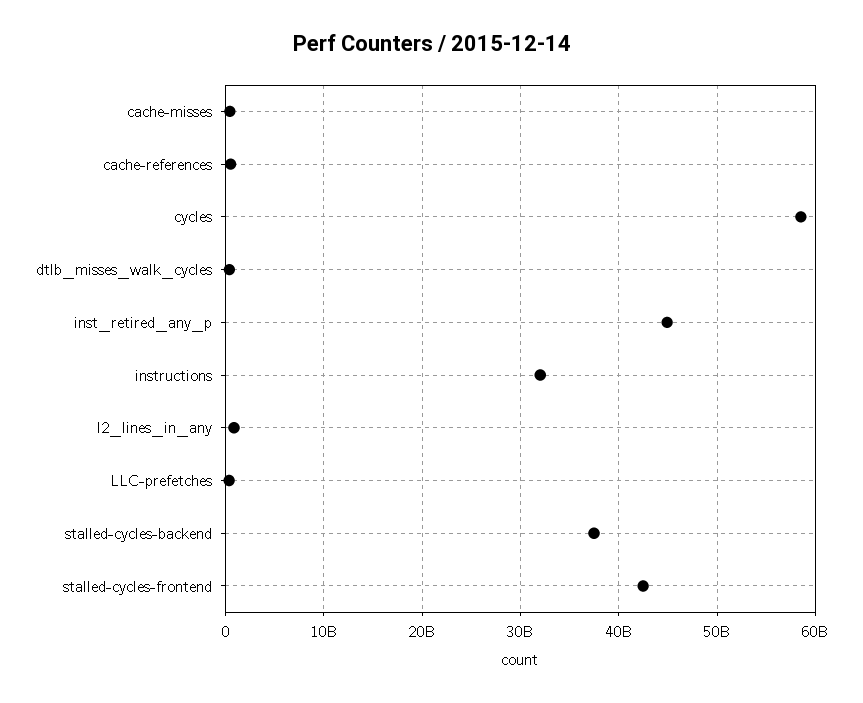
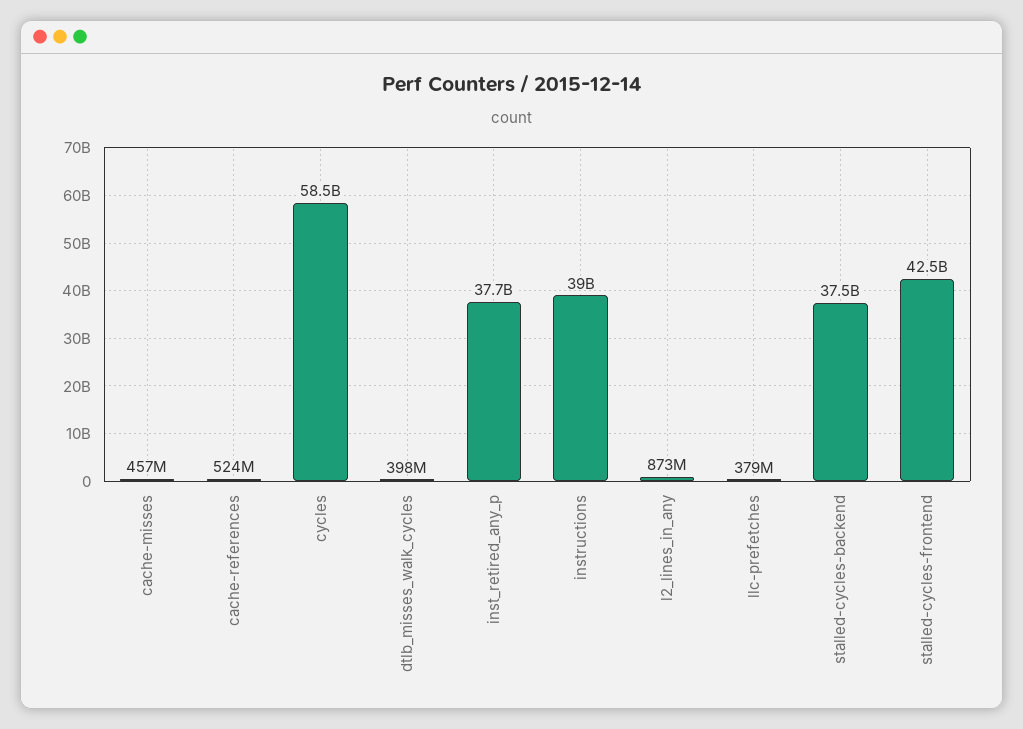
inst_retired_any_p: 45000000000 -> 37700000000
instructions: 32000000000 -> 39000000000

